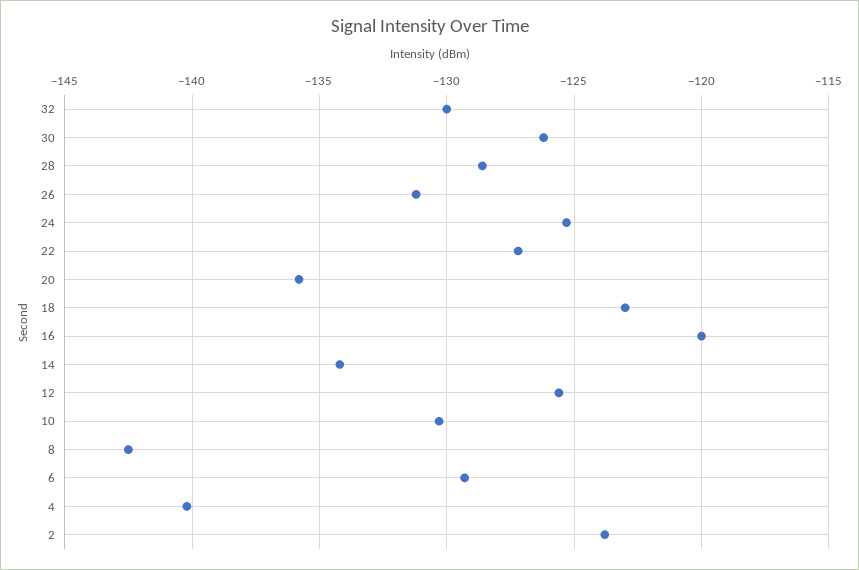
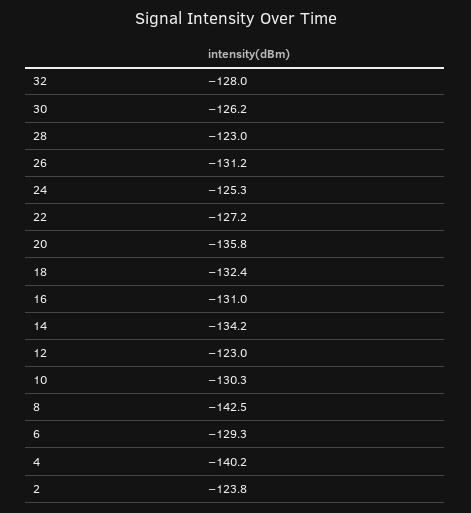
32: -130 -> -128
28: -128.5 -> -123
18: -123 -> -132.4
16: -120 -> -131
12: -125.5 -> -123

